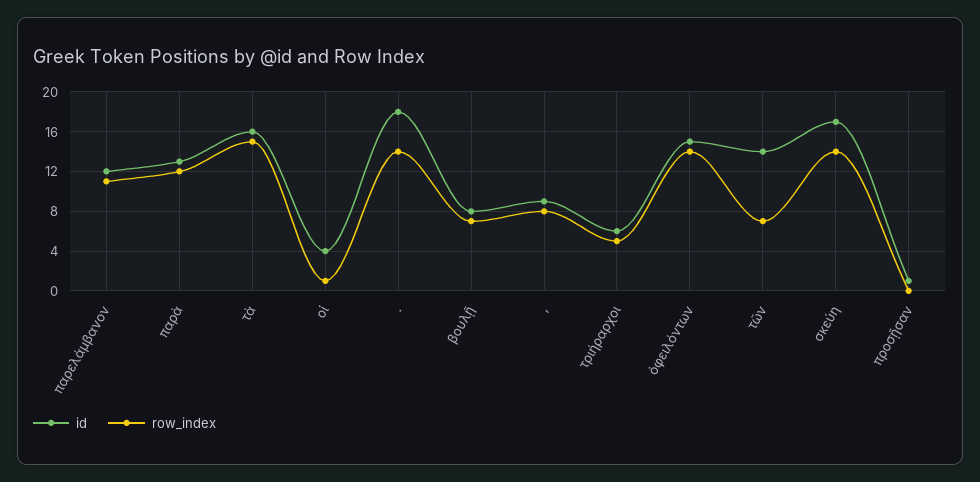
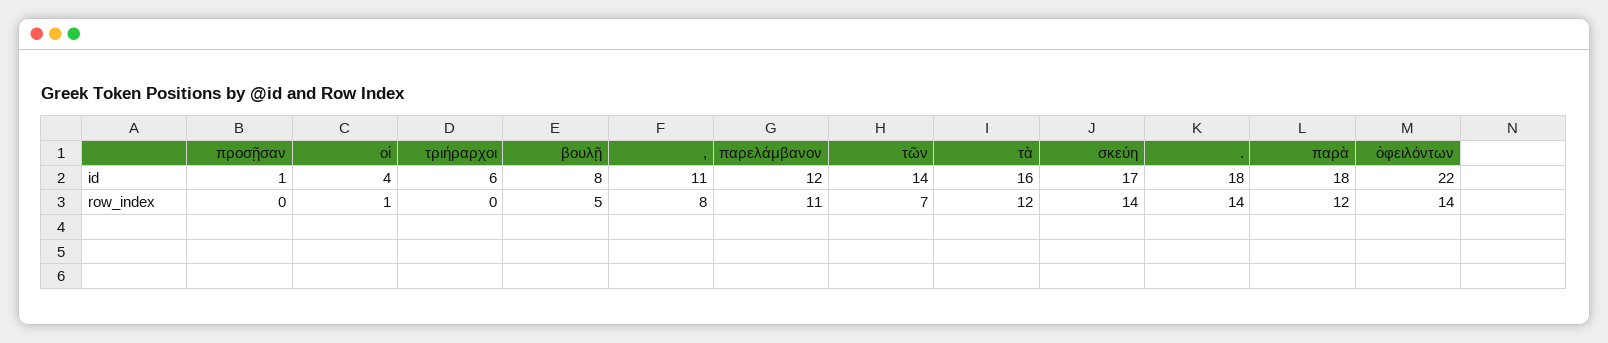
id, παρὰ: 13 -> 18
row_index, τὰ: 15 -> 12
row_index, βουλῇ: 7 -> 5
id, ,: 9 -> 11
row_index, τριήραρχοι: 5 -> 0
id, ὀφειλόντων: 15 -> 22

